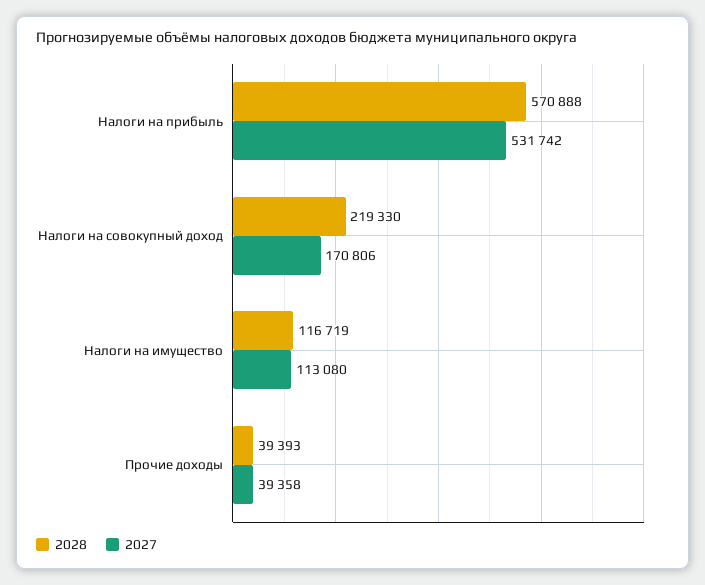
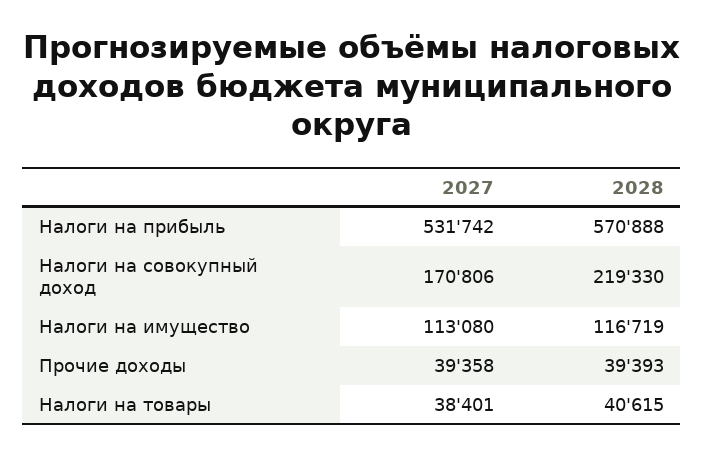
2027, Налоги на товары: none -> 38401
2028, Налоги на товары: none -> 40615

